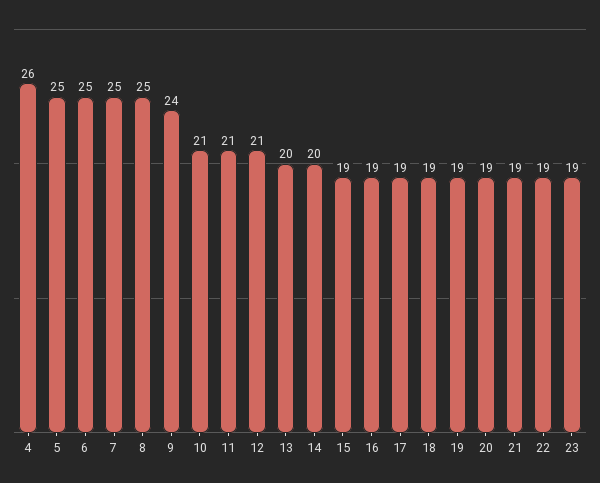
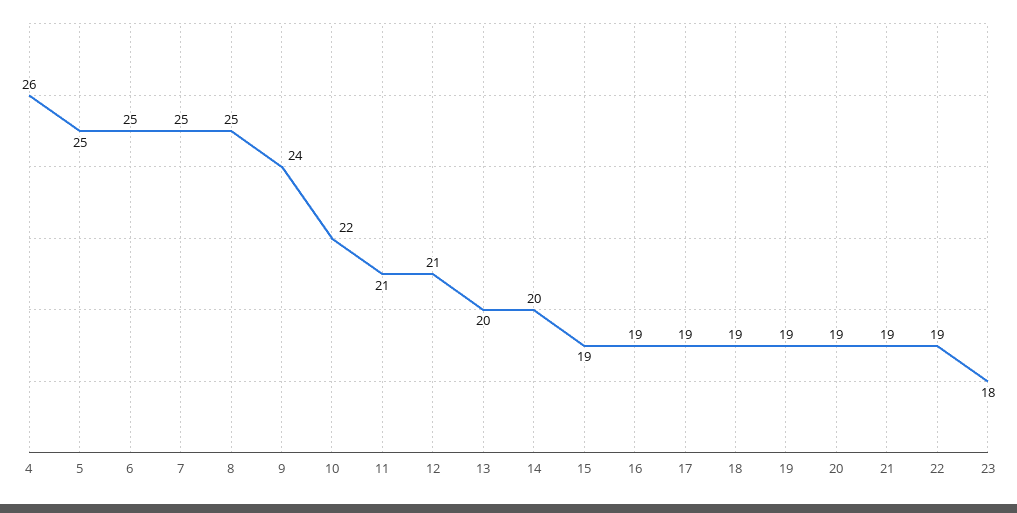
10: 21 -> 22
23: 19 -> 18

